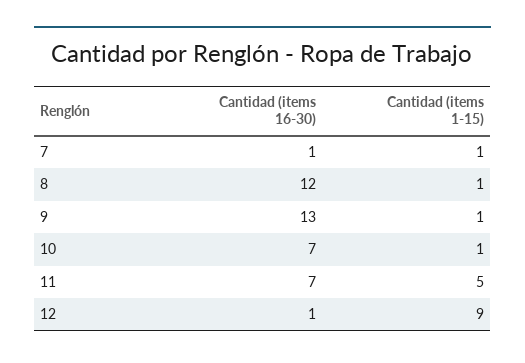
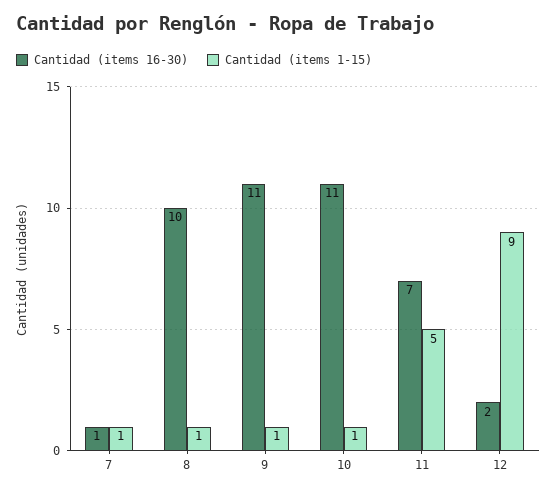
Cantidad (items 16-30), 8: 12 -> 10
Cantidad (items 16-30), 9: 13 -> 11
Cantidad (items 16-30), 10: 7 -> 11
Cantidad (items 16-30), 12: 1 -> 2

